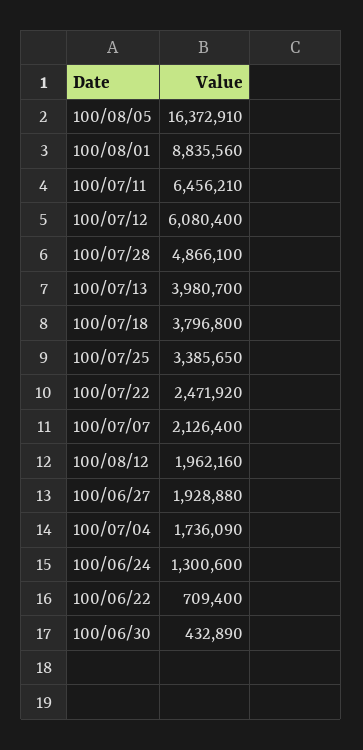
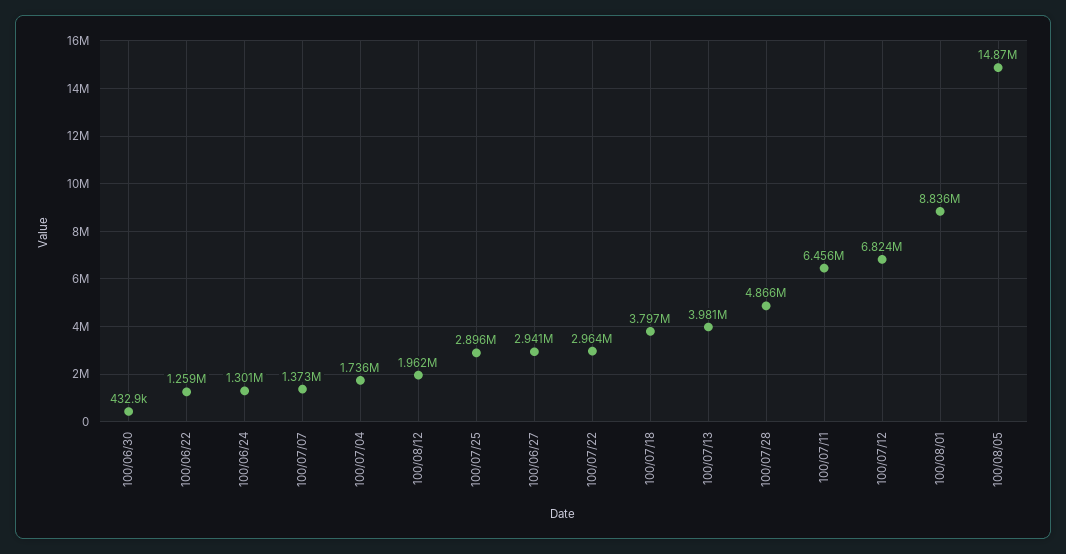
100/08/05: 16372910 -> 14870000
100/07/12: 6080400 -> 6824000
100/07/25: 3385650 -> 2896000
100/07/22: 2471920 -> 2964000
100/07/07: 2126400 -> 1373000
100/06/27: 1928880 -> 2941000
100/06/22: 709400 -> 1259000

